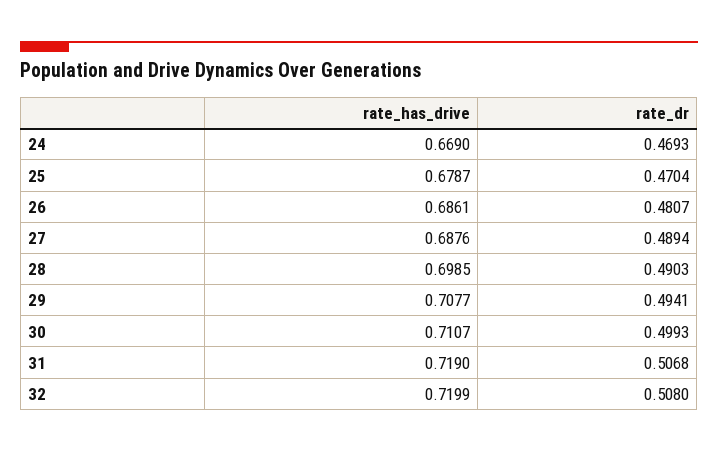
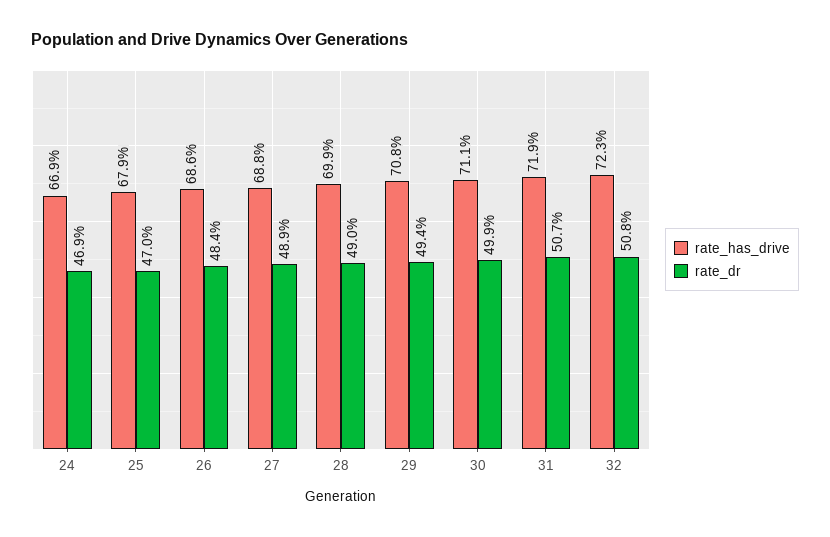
rate_dr, 26: 0.4807 -> 0.484
rate_has_drive, 32: 0.7199 -> 0.723

